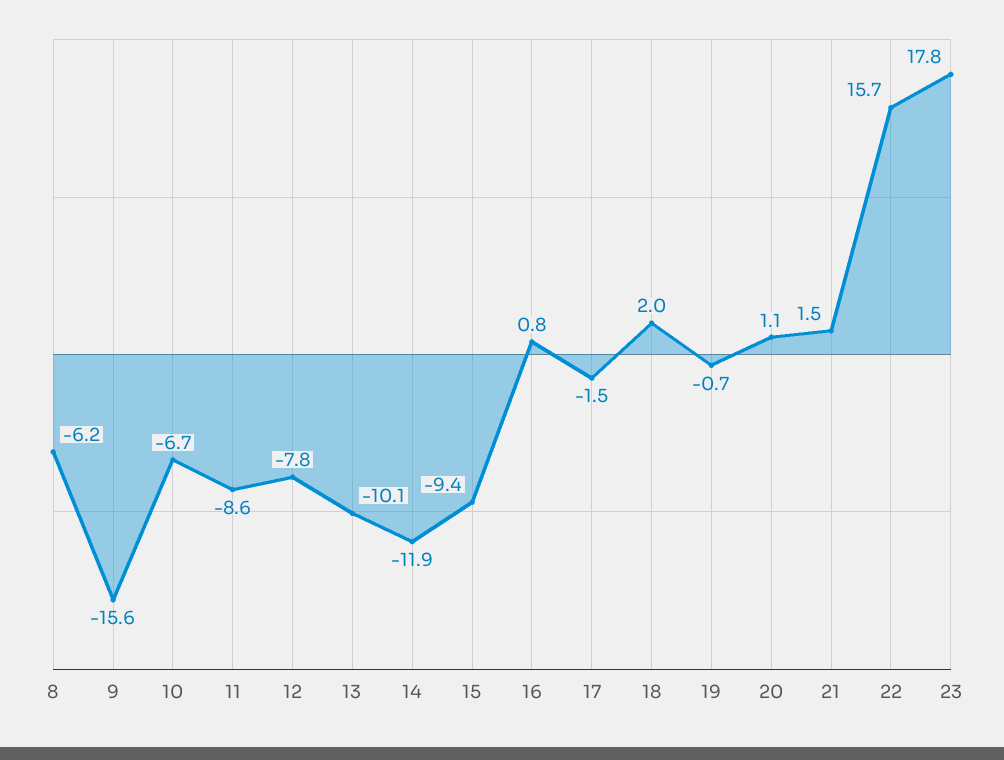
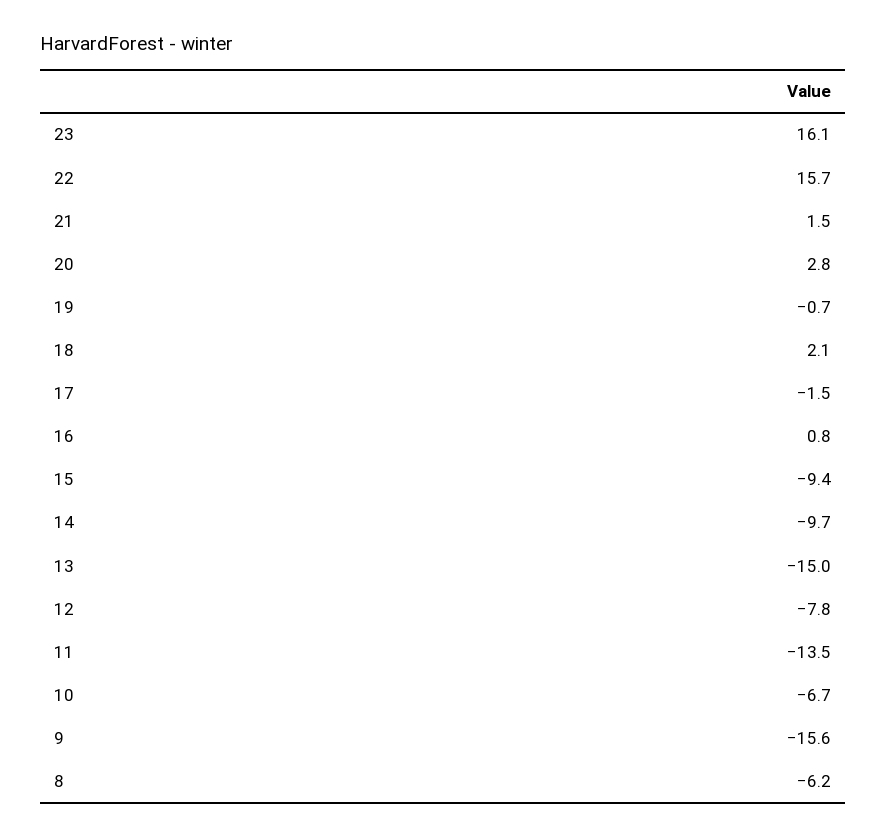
11: -8.6 -> -13.5
13: -10.1 -> -15
14: -11.9 -> -9.7
18: 2 -> 2.1
20: 1.1 -> 2.8
23: 17.8 -> 16.1

